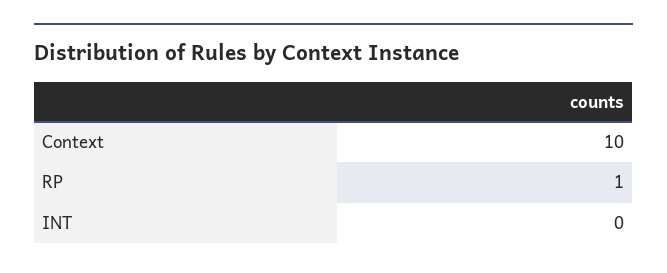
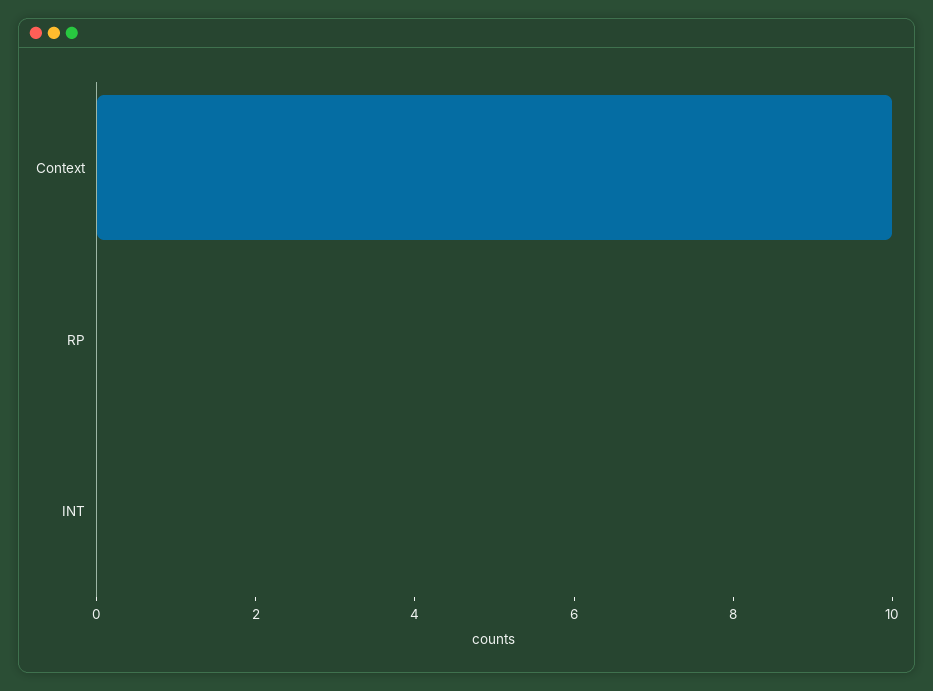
RP: 1 -> 0

